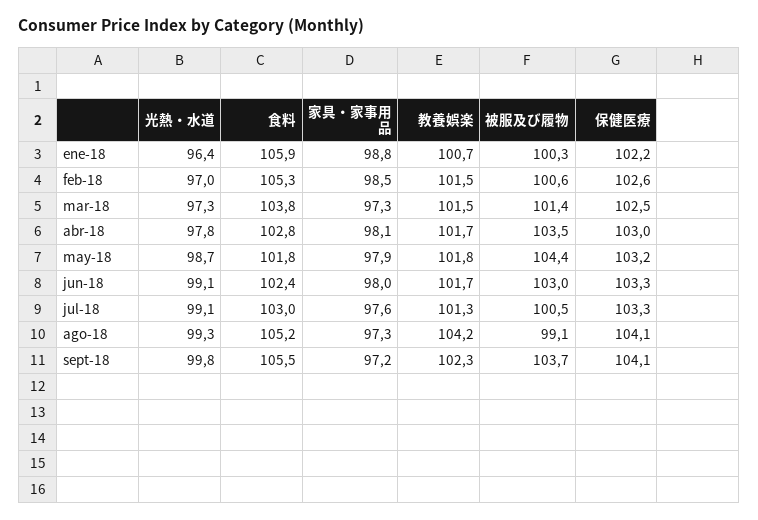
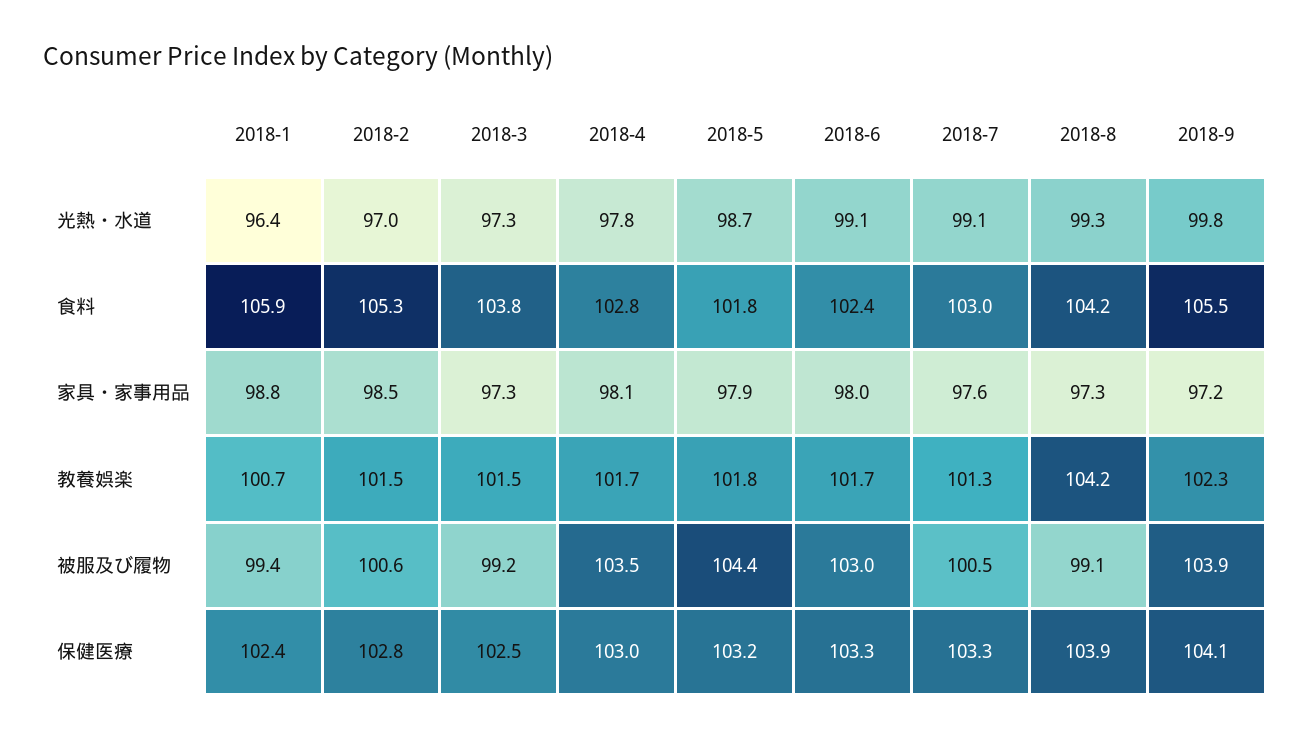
被服及び履物, ene-18: 100.3 -> 99.4
保健医療, ene-18: 102.2 -> 102.4
保健医療, feb-18: 102.6 -> 102.8
被服及び履物, mar-18: 101.4 -> 99.2
食料, ago-18: 105.2 -> 104.2
保健医療, ago-18: 104.1 -> 103.9
被服及び履物, sept-18: 103.7 -> 103.9

